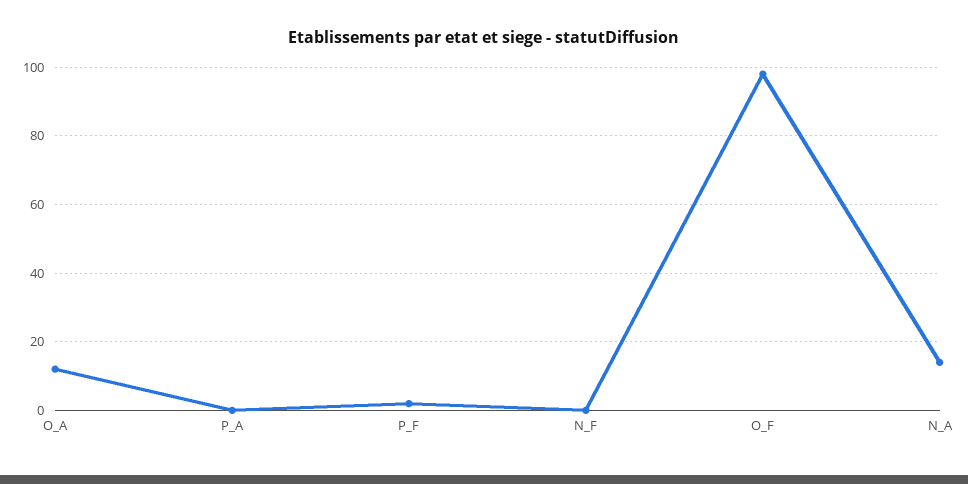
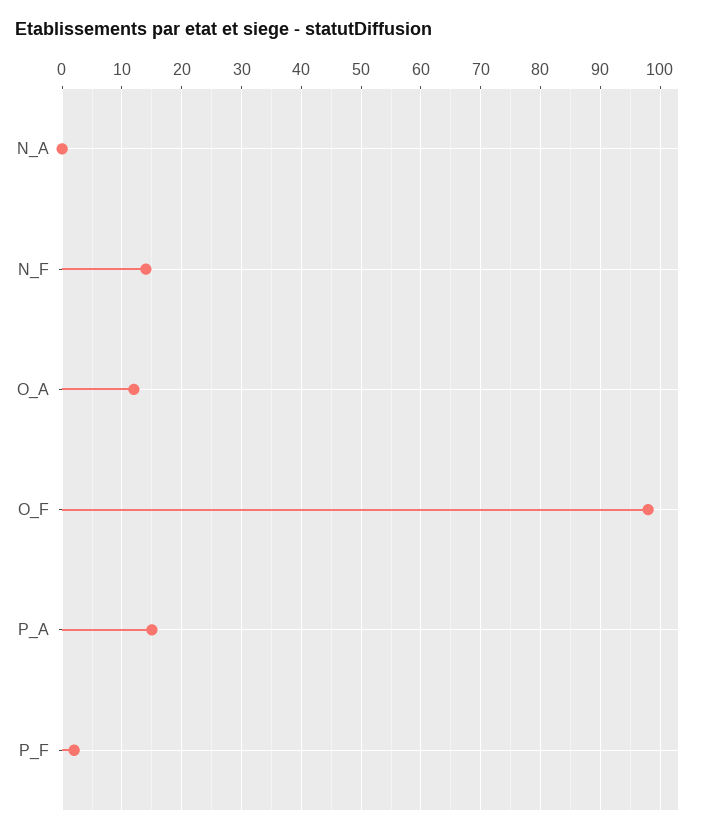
P_A: 0 -> 15
N_F: 0 -> 15
N_A: 15 -> 0

